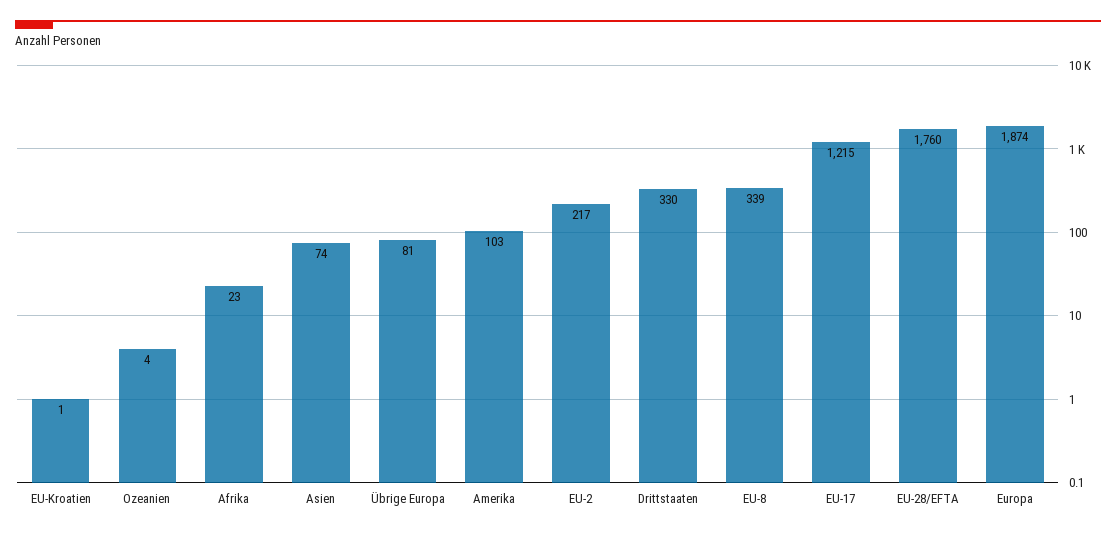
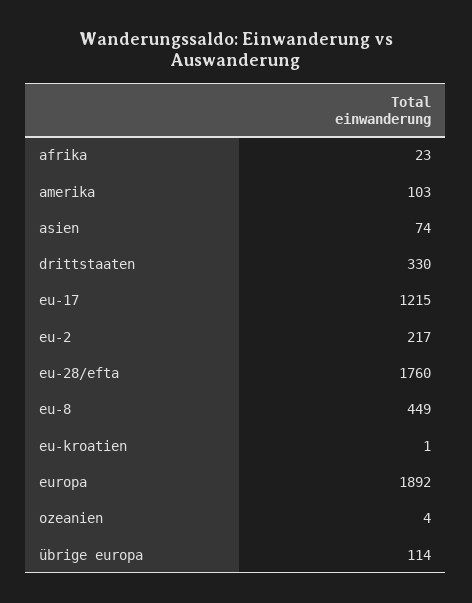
Übrige Europa: 81 -> 114
EU-8: 339 -> 449
Europa: 1874 -> 1892

